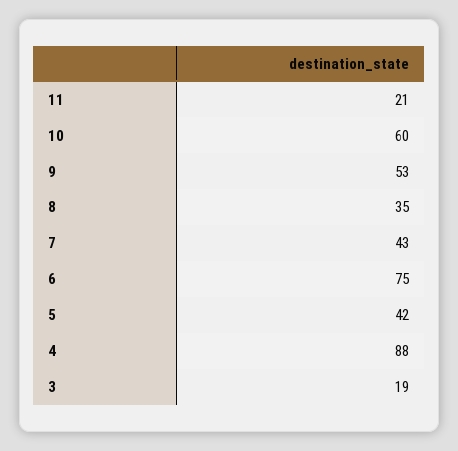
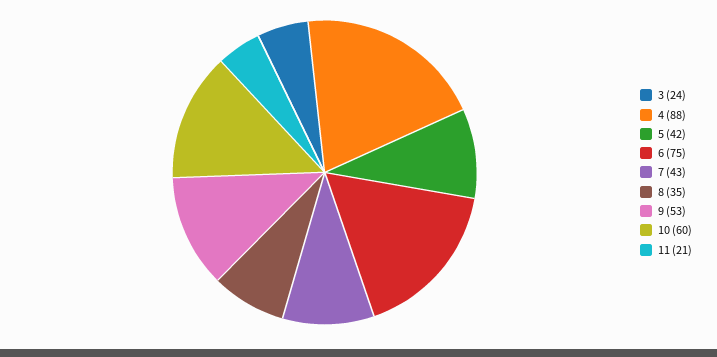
3: 19 -> 24

